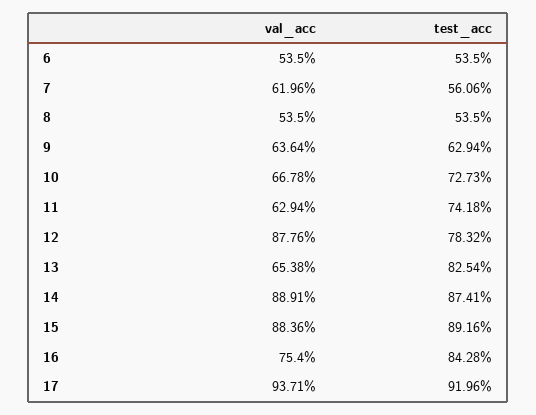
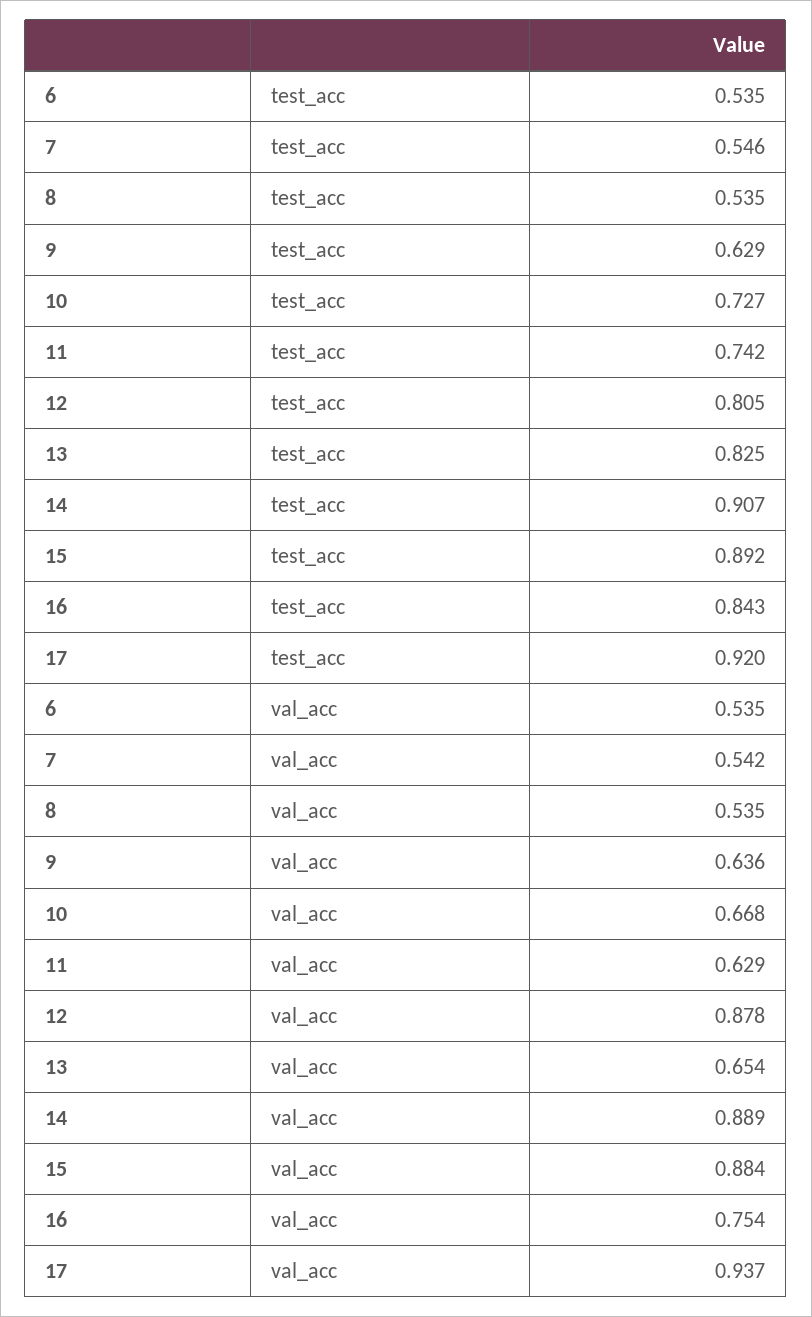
val_acc, 7: 0.6196 -> 0.542
test_acc, 7: 0.5606 -> 0.546
test_acc, 12: 0.7832 -> 0.805
test_acc, 14: 0.8741 -> 0.907

